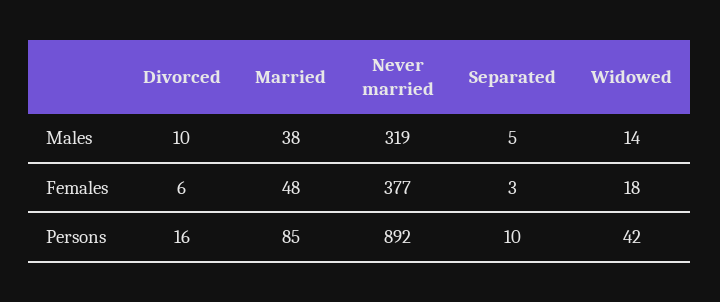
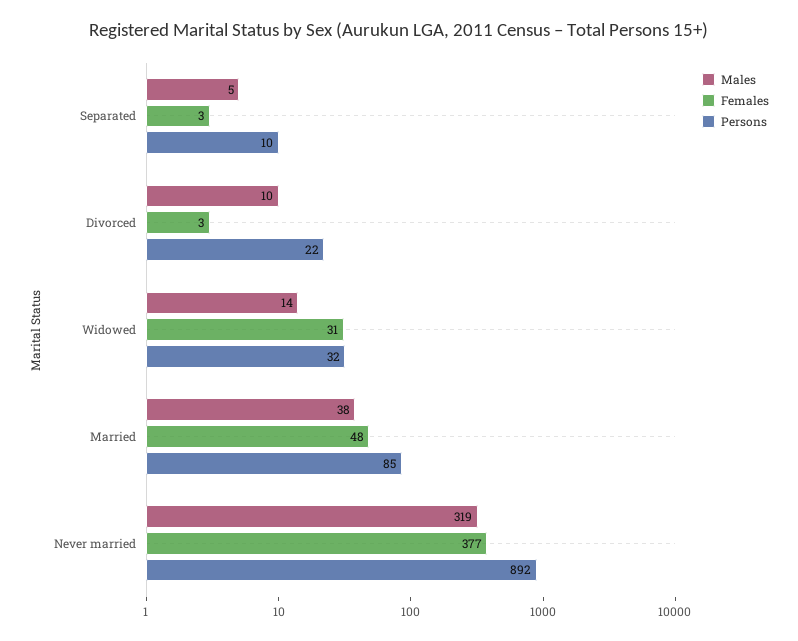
Females, Divorced: 6 -> 3
Females, Widowed: 18 -> 31
Persons, Divorced: 16 -> 22
Persons, Widowed: 42 -> 32

